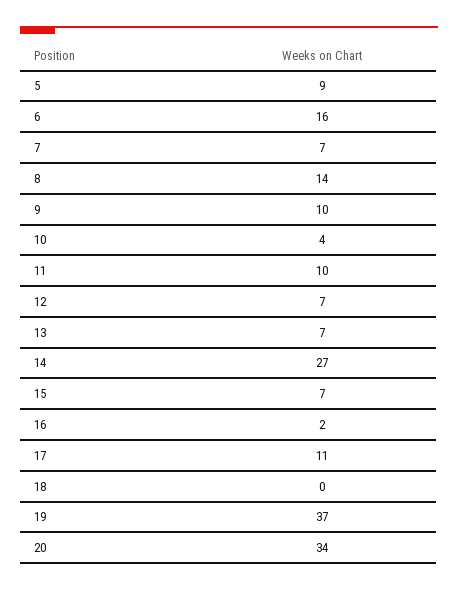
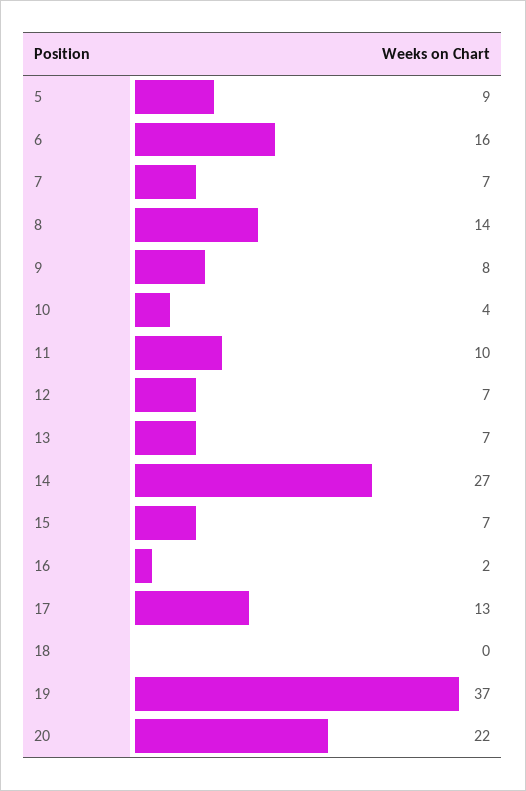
9: 10 -> 8
17: 11 -> 13
20: 34 -> 22

